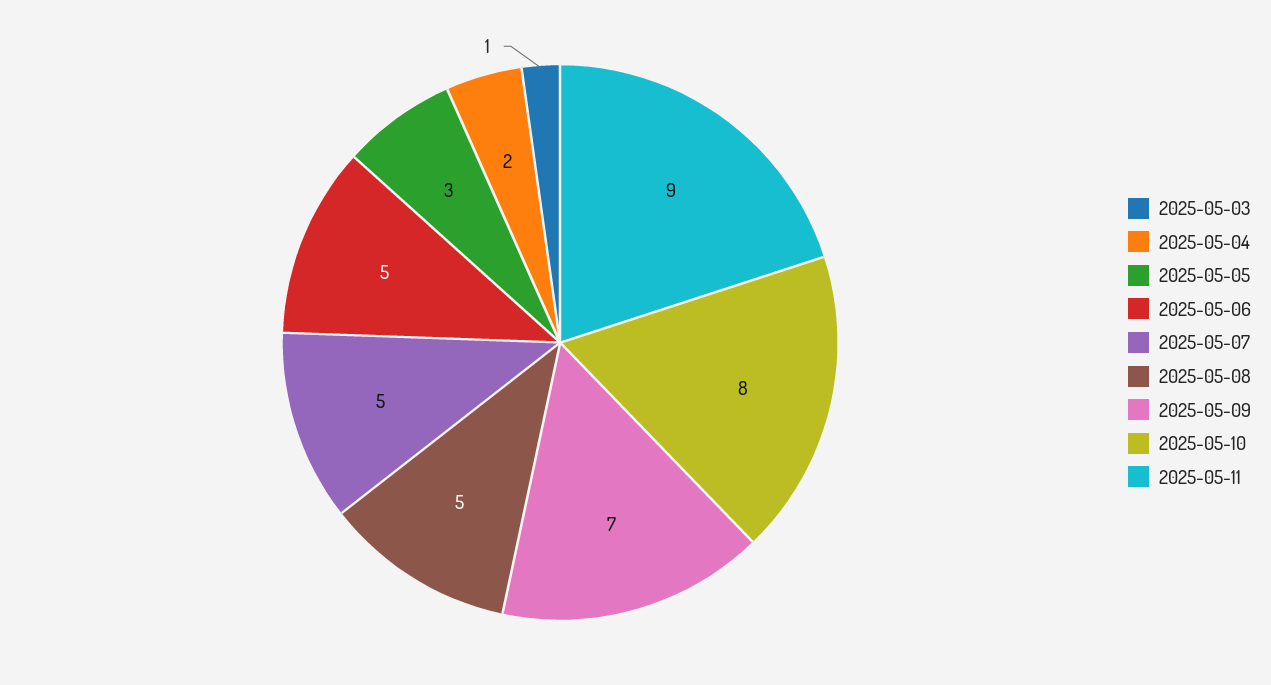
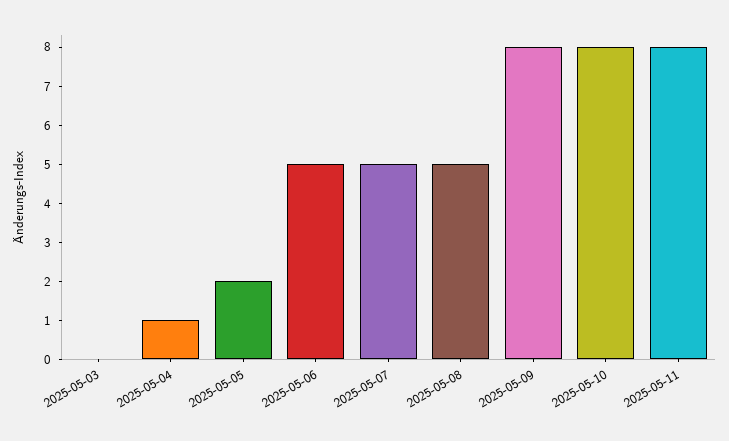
2025-05-03: 1 -> 0
2025-05-04: 2 -> 1
2025-05-05: 3 -> 2
2025-05-09: 7 -> 8
2025-05-11: 9 -> 8

